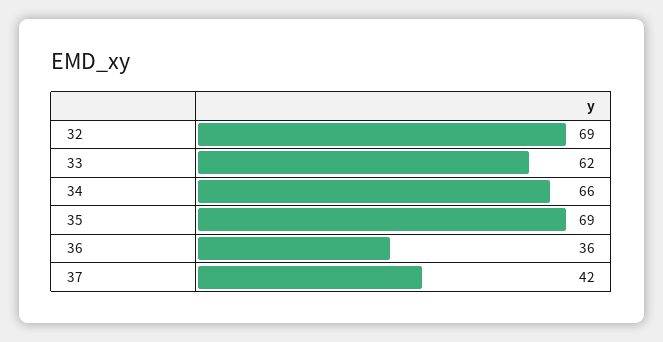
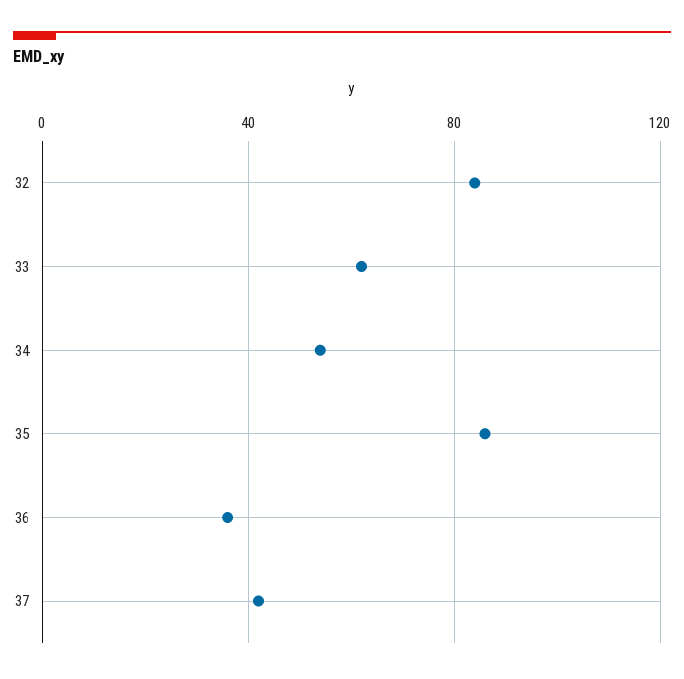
32: 69 -> 85
34: 66 -> 55
35: 69 -> 85

